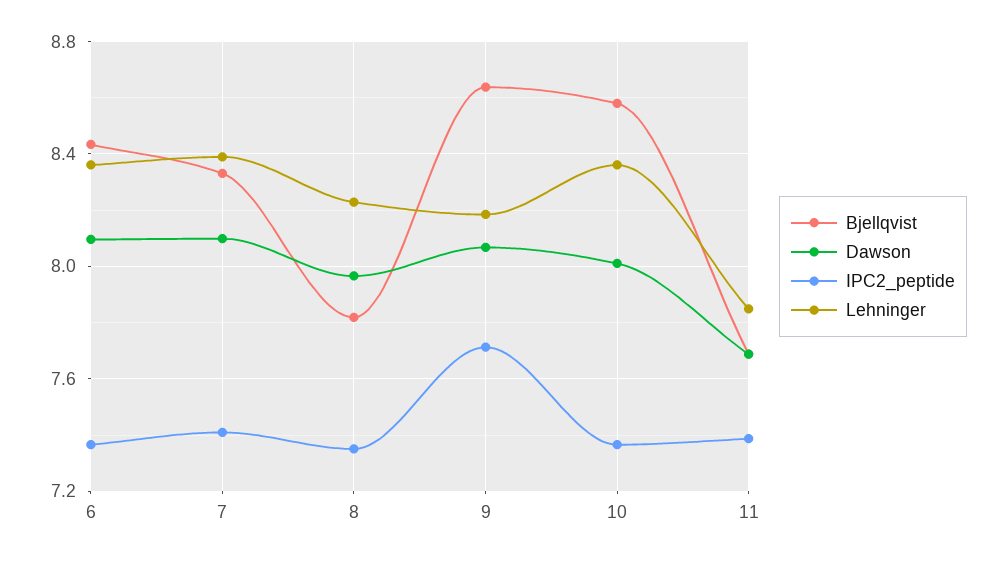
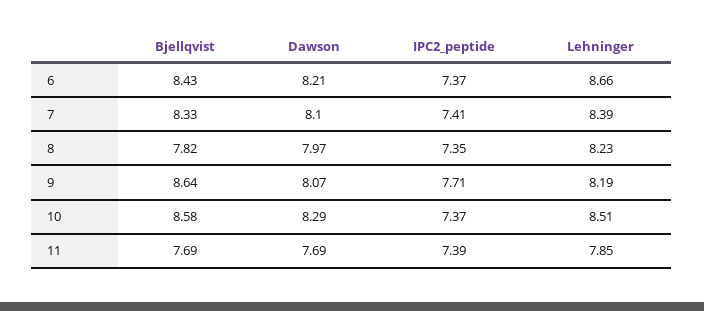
Dawson, 6: 8.1 -> 8.21
Lehninger, 6: 8.35 -> 8.66
Dawson, 10: 8 -> 8.29
Lehninger, 10: 8.35 -> 8.51

